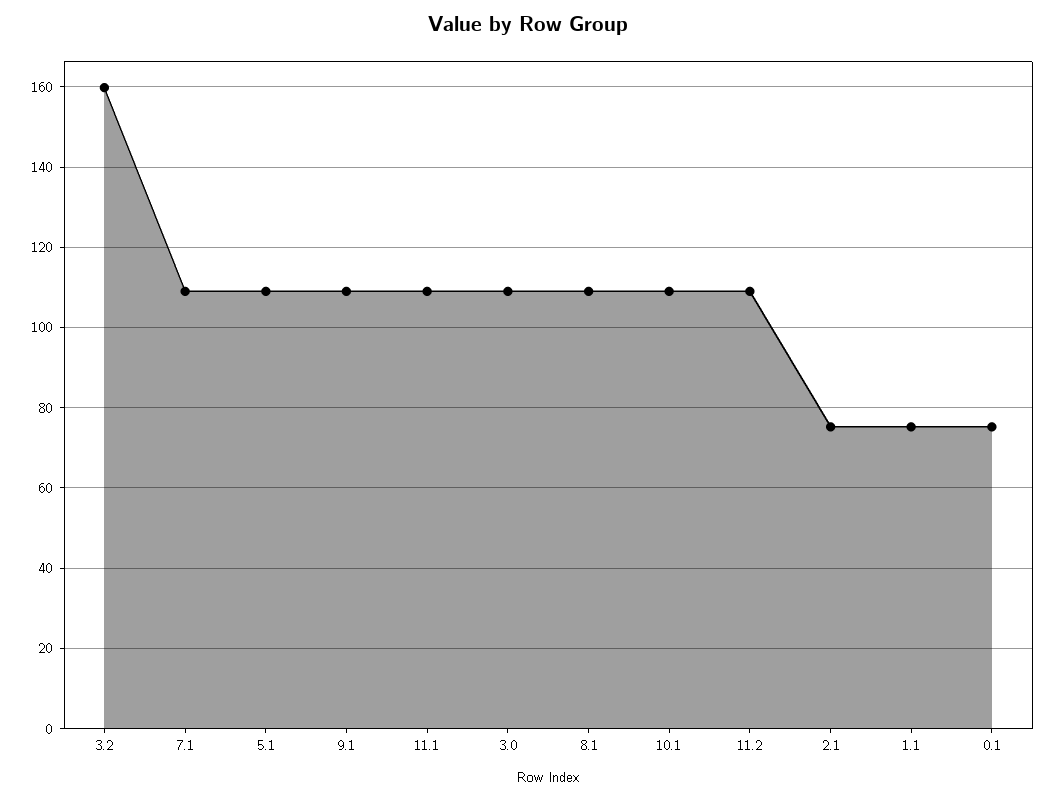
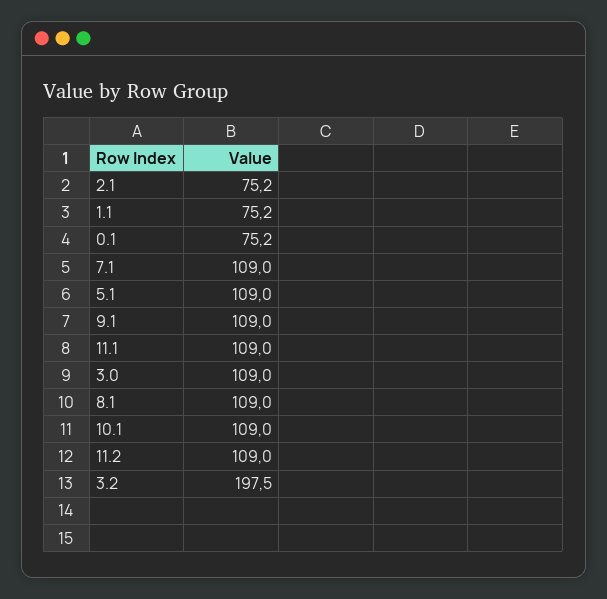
3.2: 160 -> 197.5

